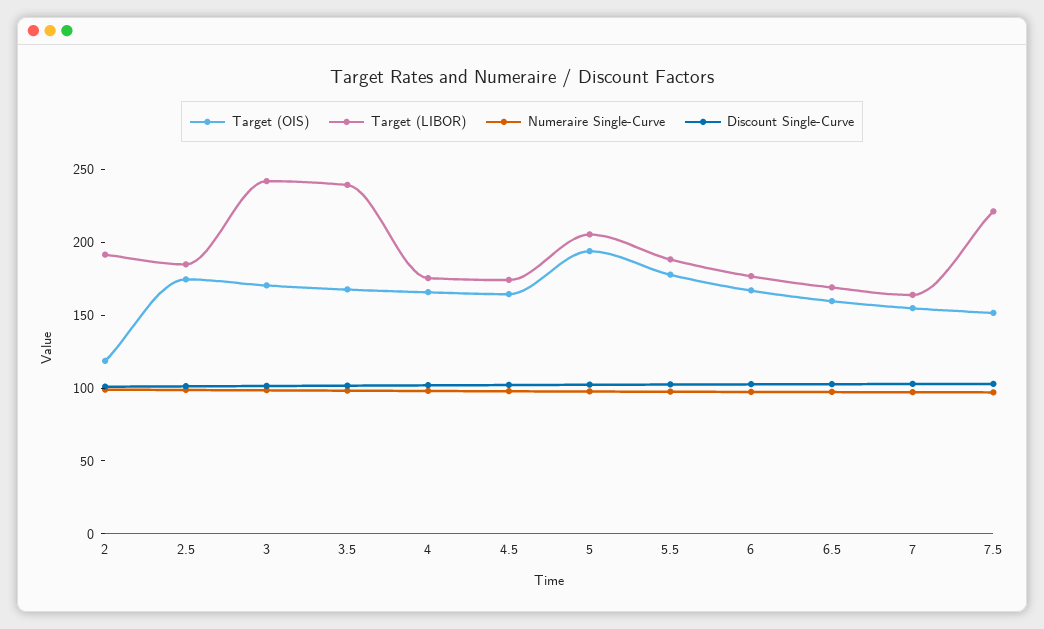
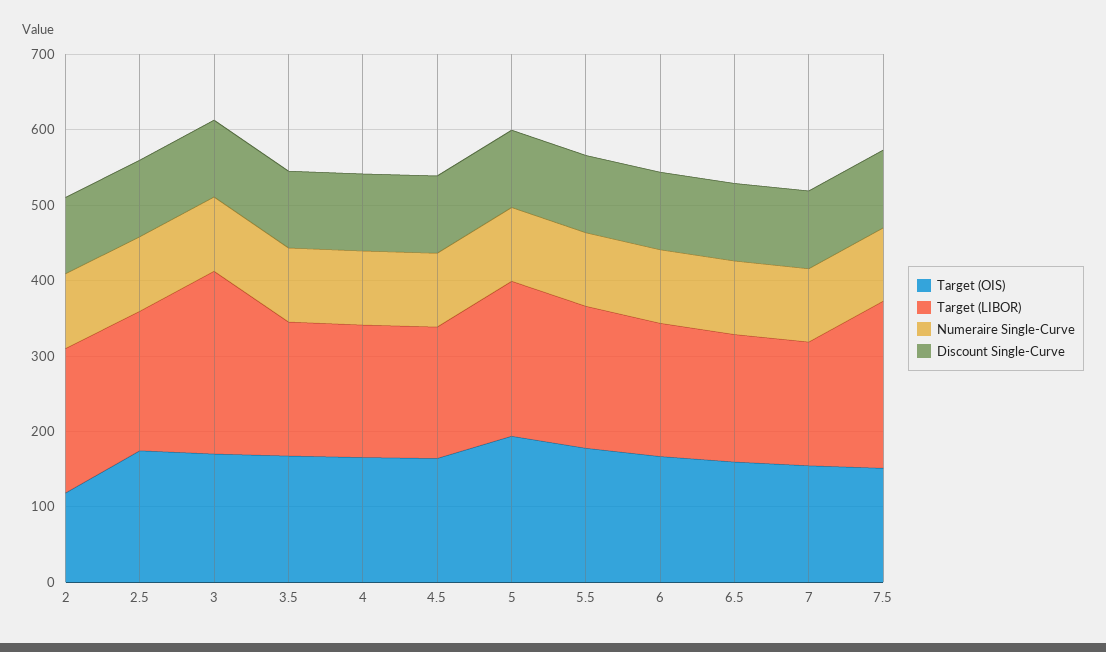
Target (LIBOR), 3.5: 240 -> 180

